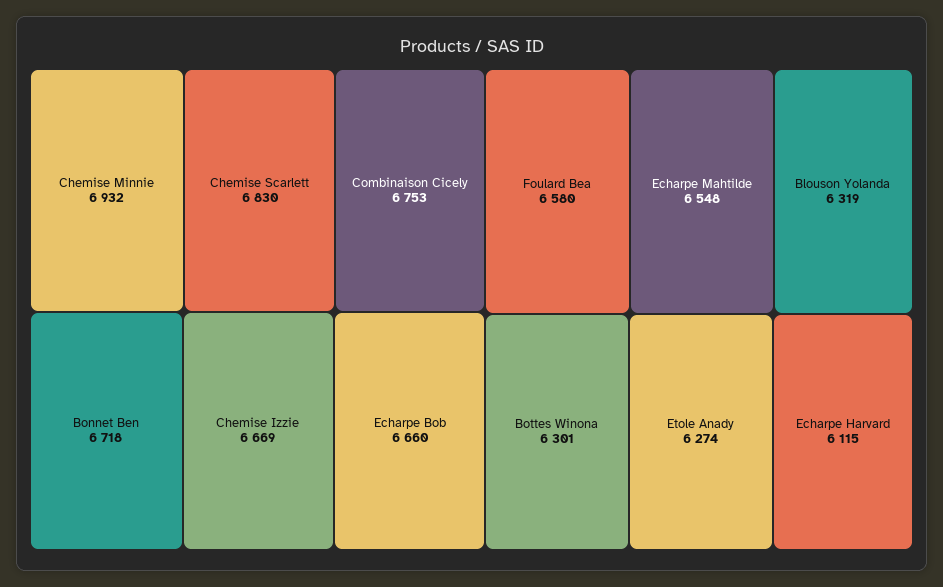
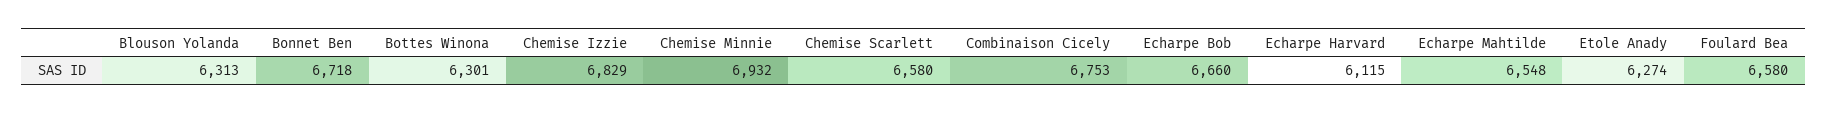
Chemise Scarlett: 6830 -> 6580
Chemise Izzie: 6669 -> 6829
Blouson Yolanda: 6319 -> 6313

